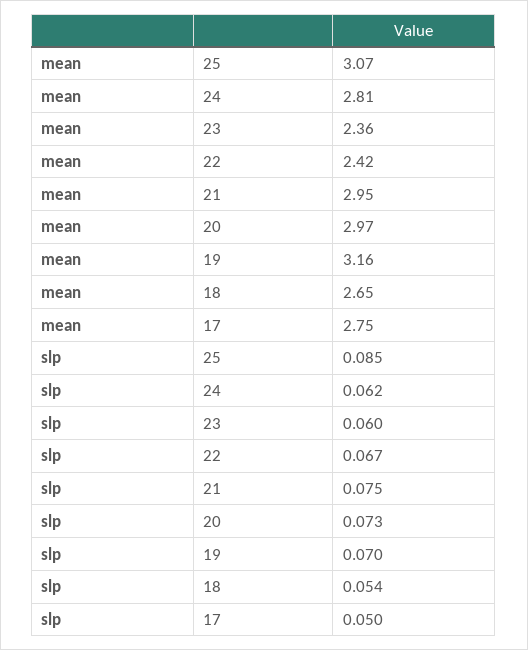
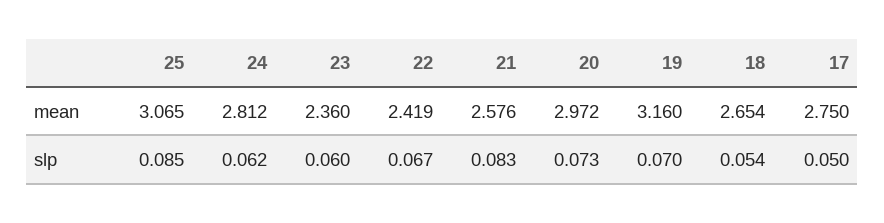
mean, 21: 2.95 -> 2.576
slp, 21: 0.075 -> 0.083

